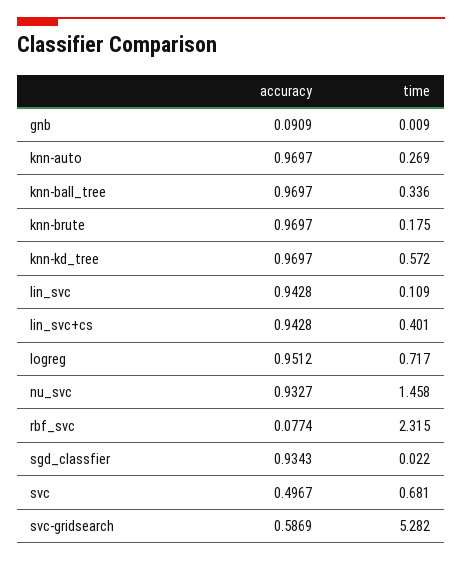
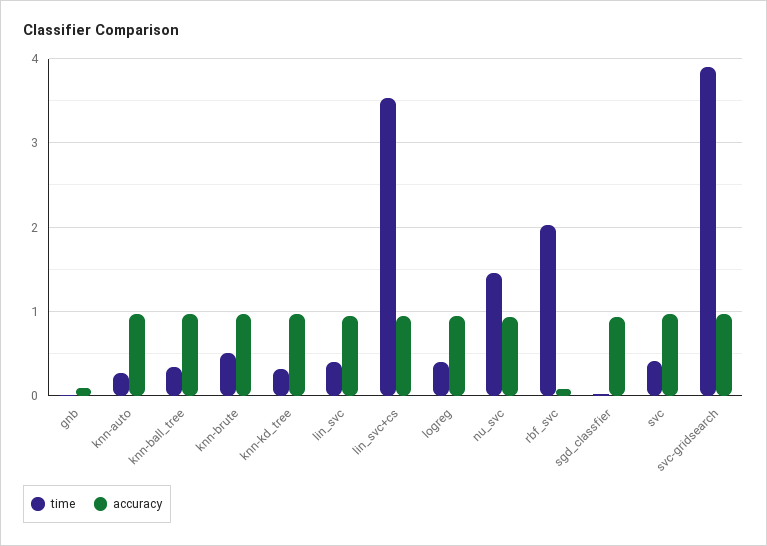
time, knn-brute: 0.175 -> 0.5
time, knn-kd_tree: 0.572 -> 0.3
time, lin_svc: 0.109 -> 0.4
time, lin_svc+cs: 0.401 -> 3.5
time, logreg: 0.717 -> 0.4
time, rbf_svc: 2.315 -> 2
accuracy, svc: 0.4967 -> 1
time, svc: 0.681 -> 0.4
accuracy, svc-gridsearch: 0.5869 -> 1
time, svc-gridsearch: 5.282 -> 3.9

